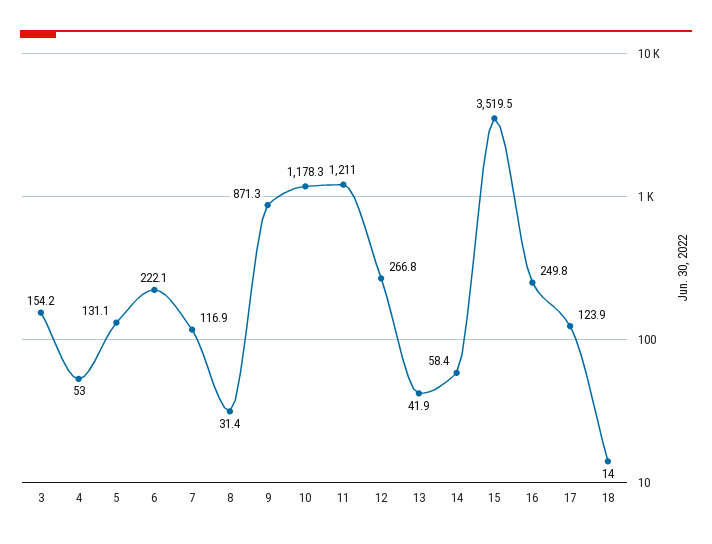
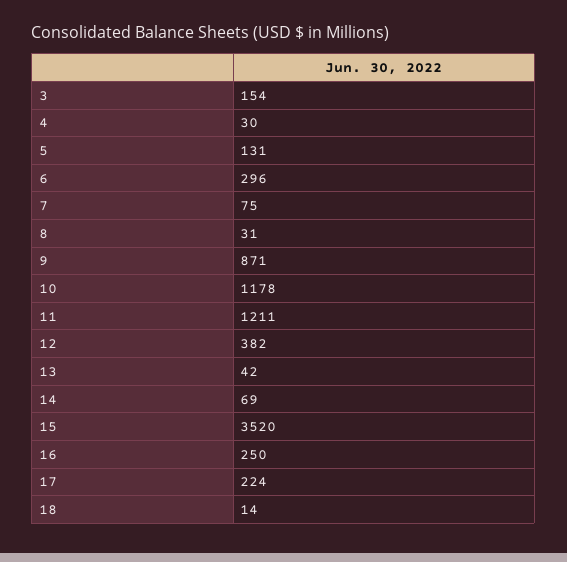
4: 53 -> 30
6: 222.1 -> 296
7: 116.9 -> 75
12: 266.8 -> 382
14: 58.4 -> 69
17: 123.9 -> 224

